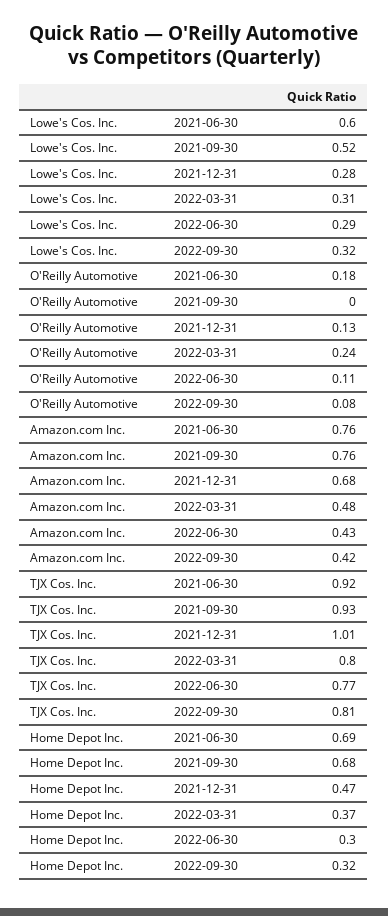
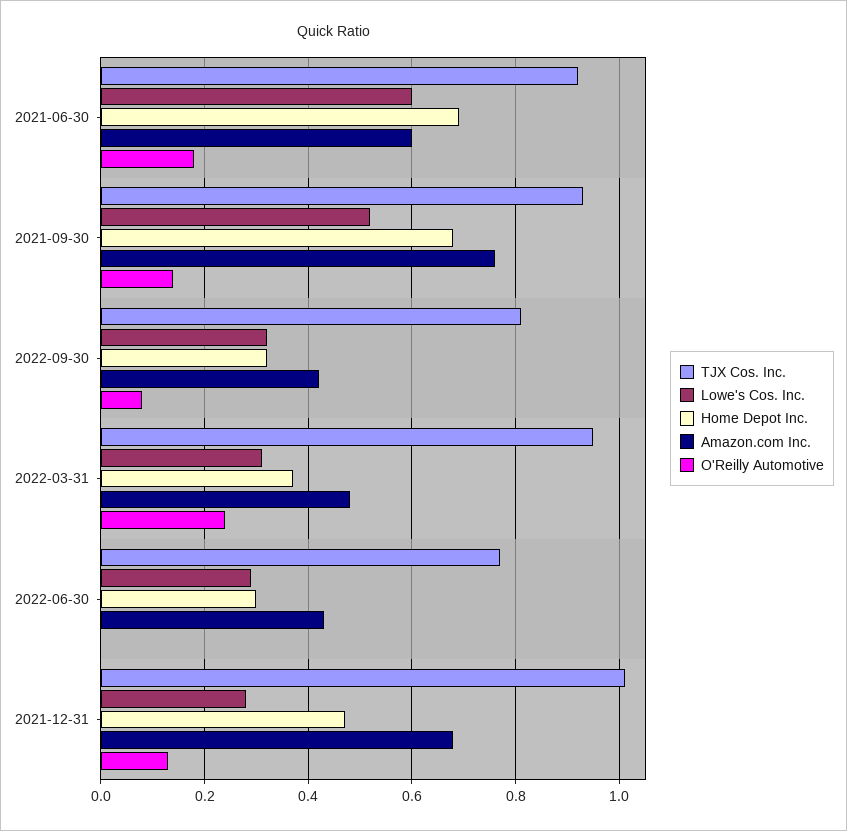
O'Reilly Automotive, 2021-09-30: 0 -> 0.15
O'Reilly Automotive, 2022-06-30: 0.11 -> 0
Amazon.com Inc., 2021-06-30: 0.76 -> 0.6
TJX Cos. Inc., 2022-03-31: 0.8 -> 0.95

